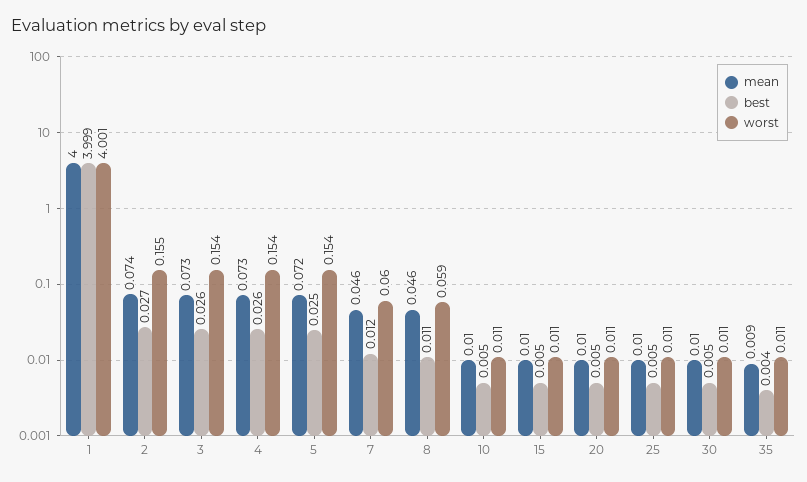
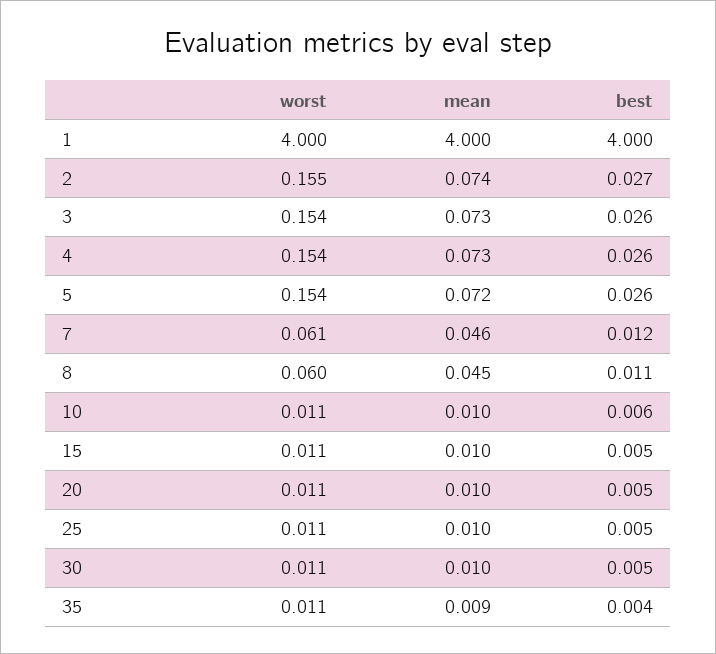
best, 1: 3.999 -> 4
worst, 1: 4.001 -> 4
best, 5: 0.025 -> 0.026
worst, 7: 0.06 -> 0.061
mean, 8: 0.046 -> 0.045
worst, 8: 0.059 -> 0.06
best, 10: 0.005 -> 0.006

